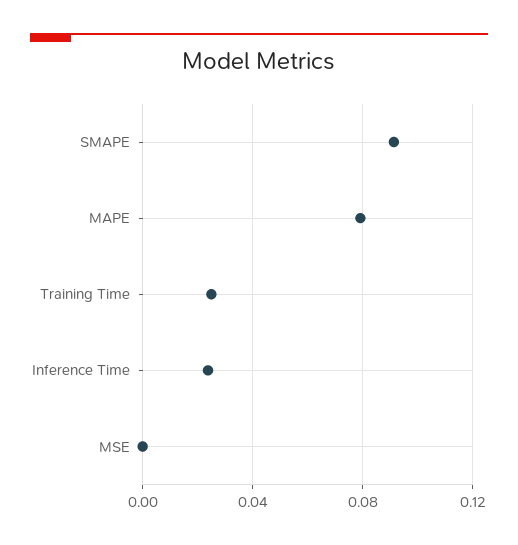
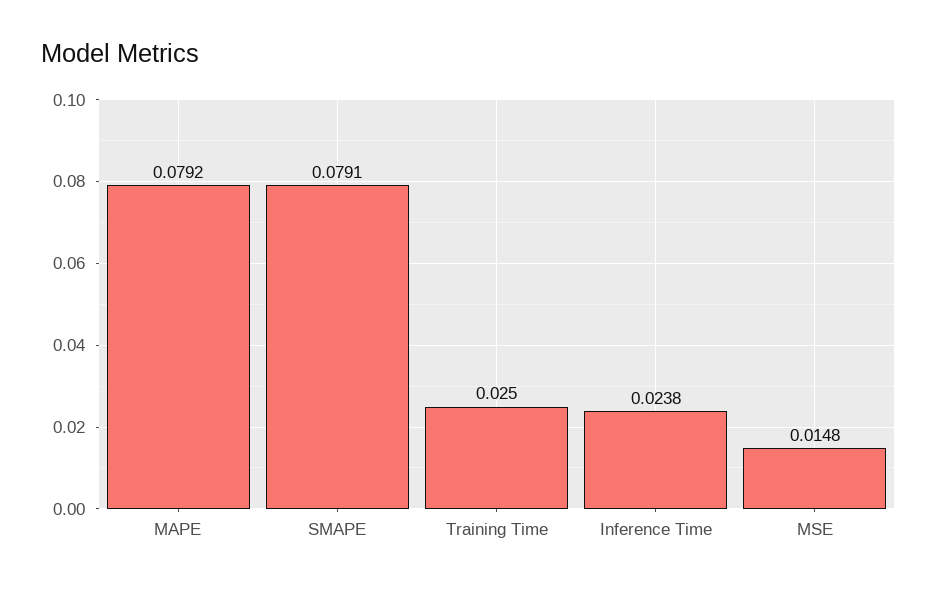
SMAPE: 0.09 -> 0.0791
MSE: 0 -> 0.0148

